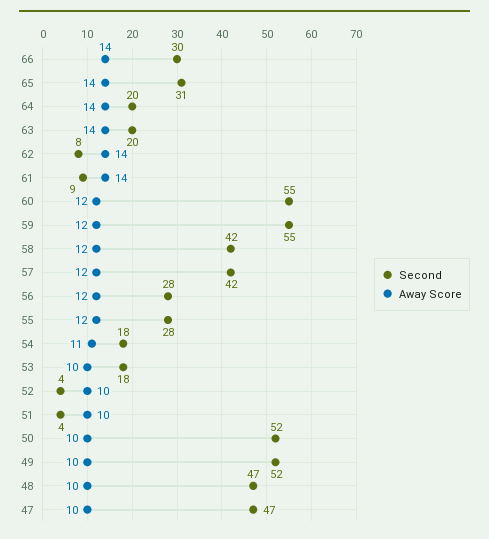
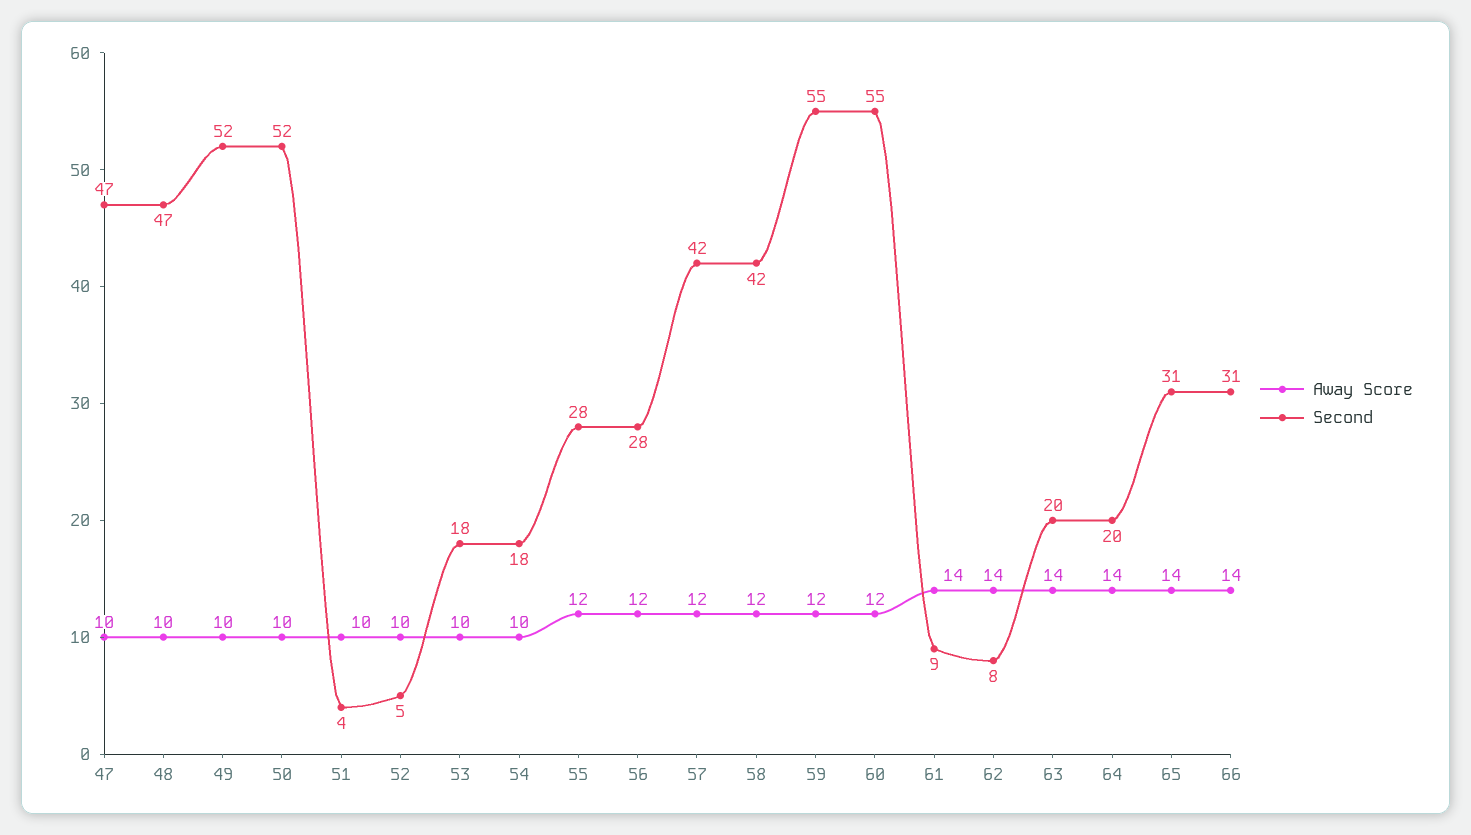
Second, 66: 30 -> 31
Away Score, 54: 11 -> 10
Second, 52: 4 -> 5

